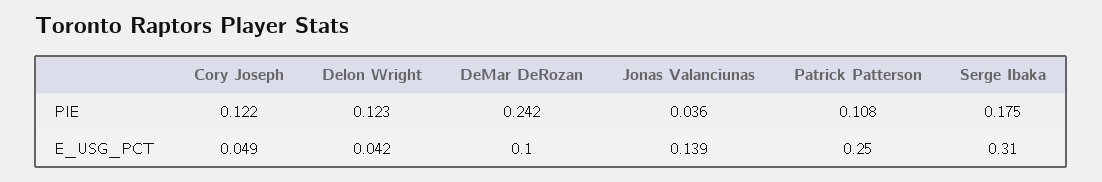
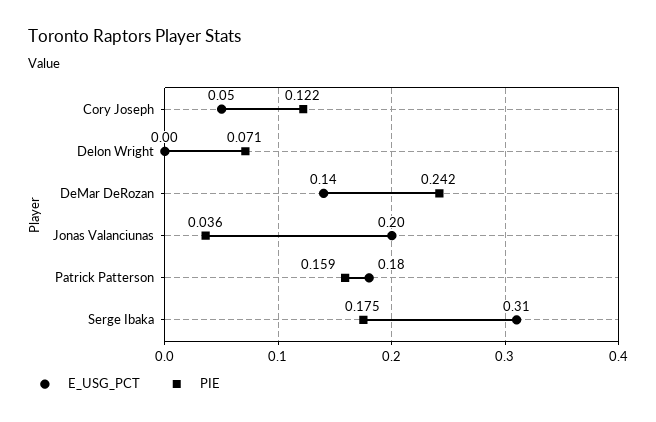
PIE, Delon Wright: 0.123 -> 0.071
PIE, Patrick Patterson: 0.108 -> 0.159
E_USG_PCT, Delon Wright: 0.042 -> 0
E_USG_PCT, DeMar DeRozan: 0.1 -> 0.14
E_USG_PCT, Jonas Valanciunas: 0.139 -> 0.2
E_USG_PCT, Patrick Patterson: 0.25 -> 0.18

